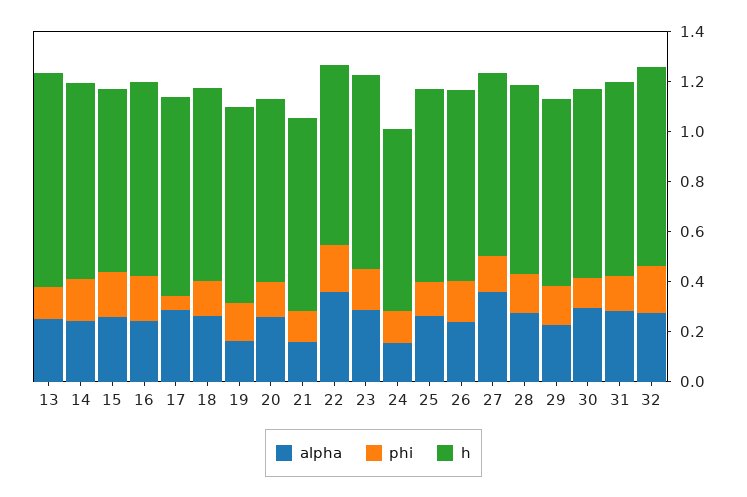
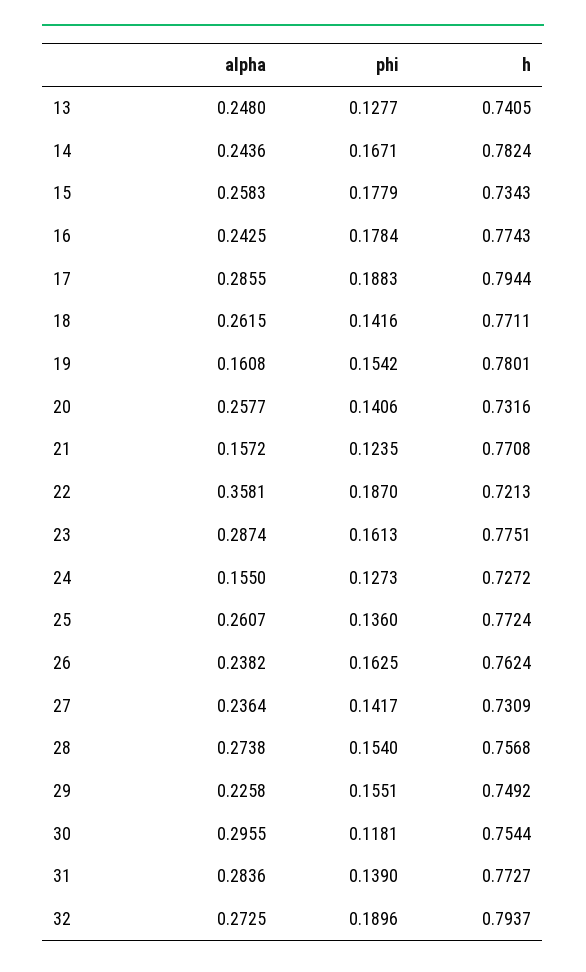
h, 13: 0.85 -> 0.7405
phi, 17: 0.05 -> 0.1883
alpha, 27: 0.35 -> 0.2364

